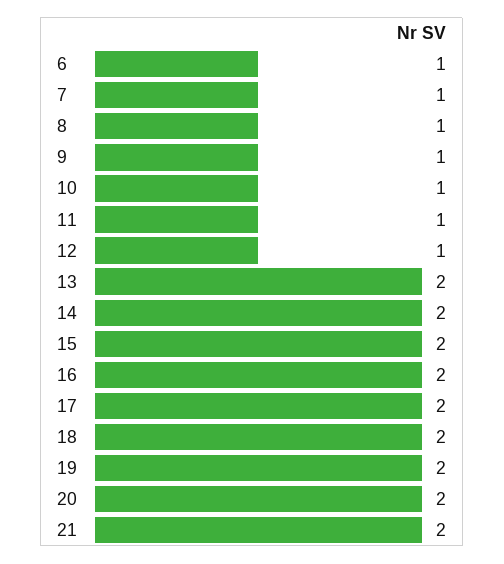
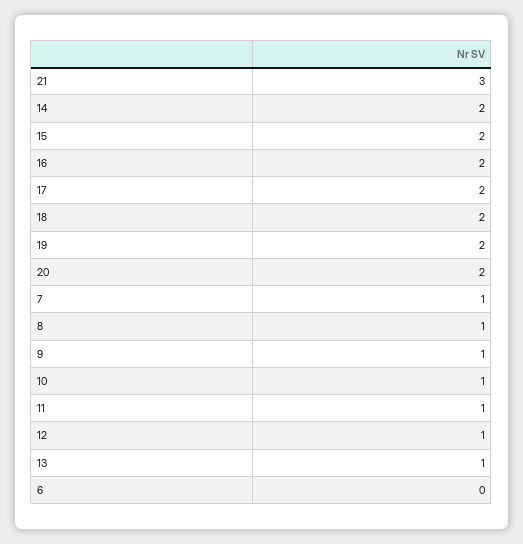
6: 1 -> 0
13: 2 -> 1
21: 2 -> 3

